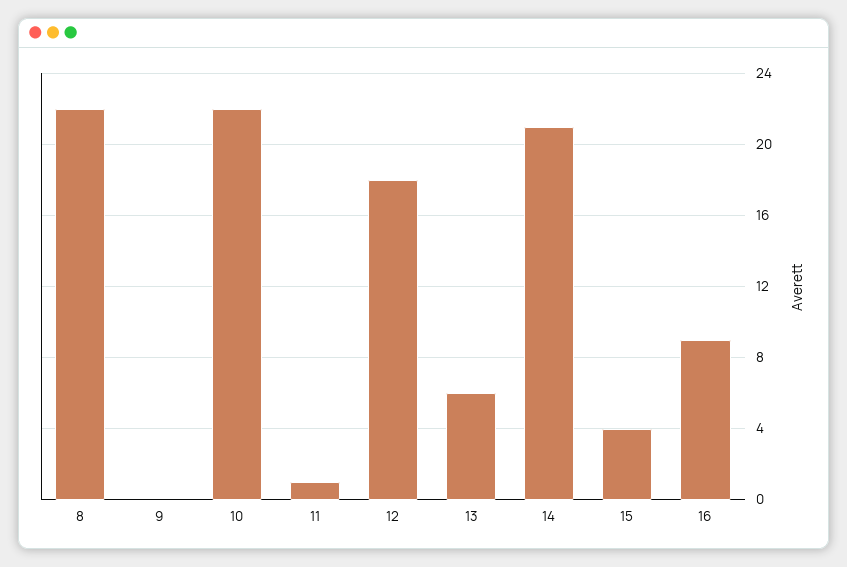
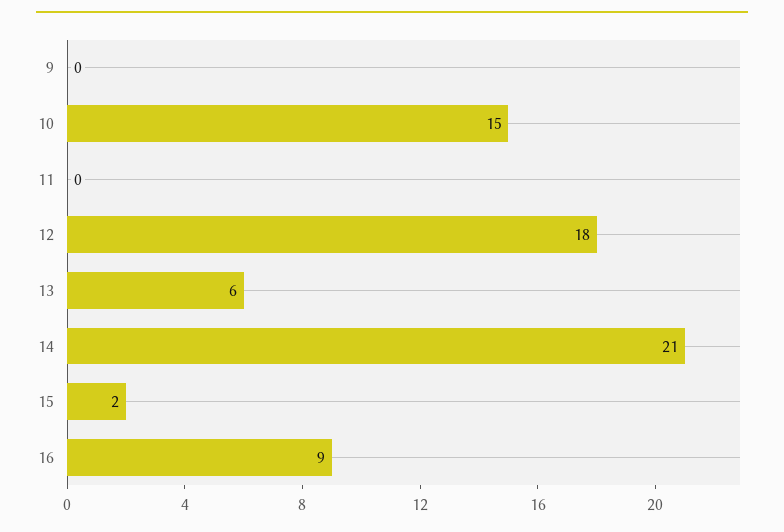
8: 22 -> none
10: 22 -> 15
11: 1 -> 0
15: 4 -> 2

